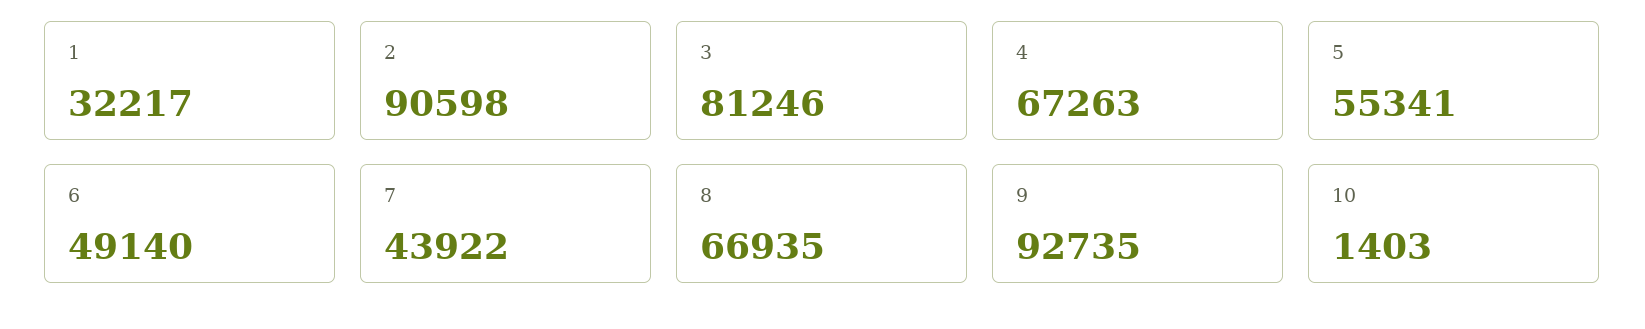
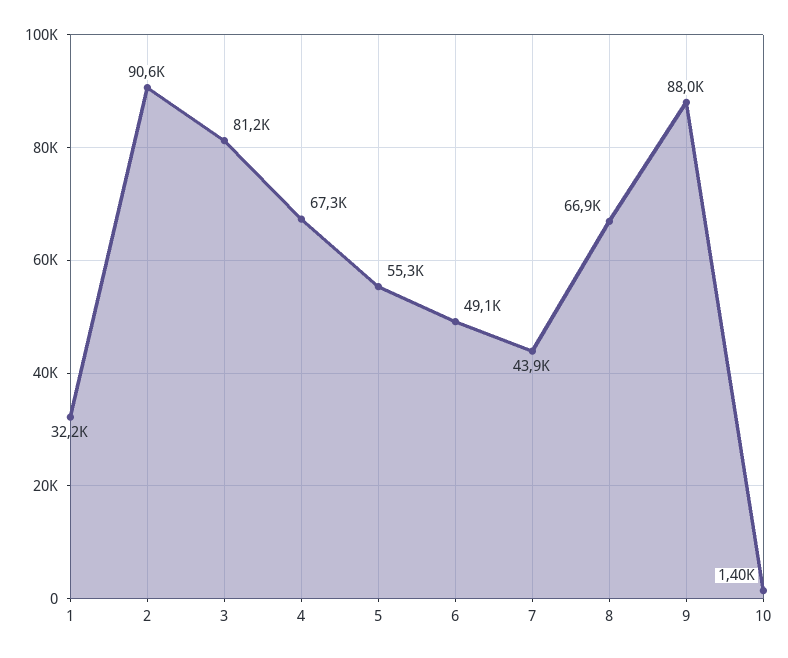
9: 92735 -> 88000

